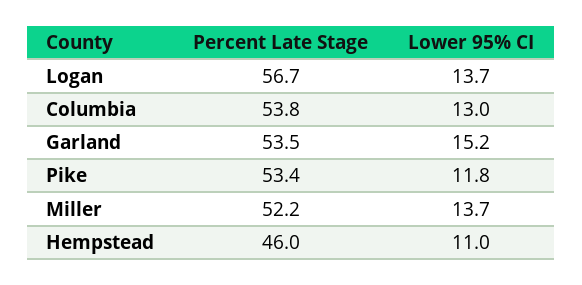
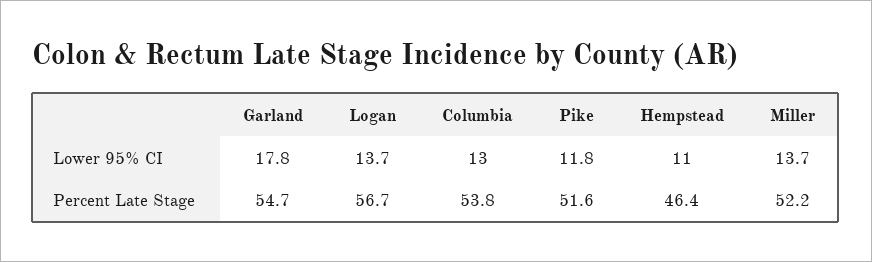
Percent Late Stage, Garland: 53.5 -> 54.7
Lower 95% CI, Garland: 15.2 -> 17.8
Percent Late Stage, Pike: 53.4 -> 51.6
Percent Late Stage, Hempstead: 46 -> 46.4

